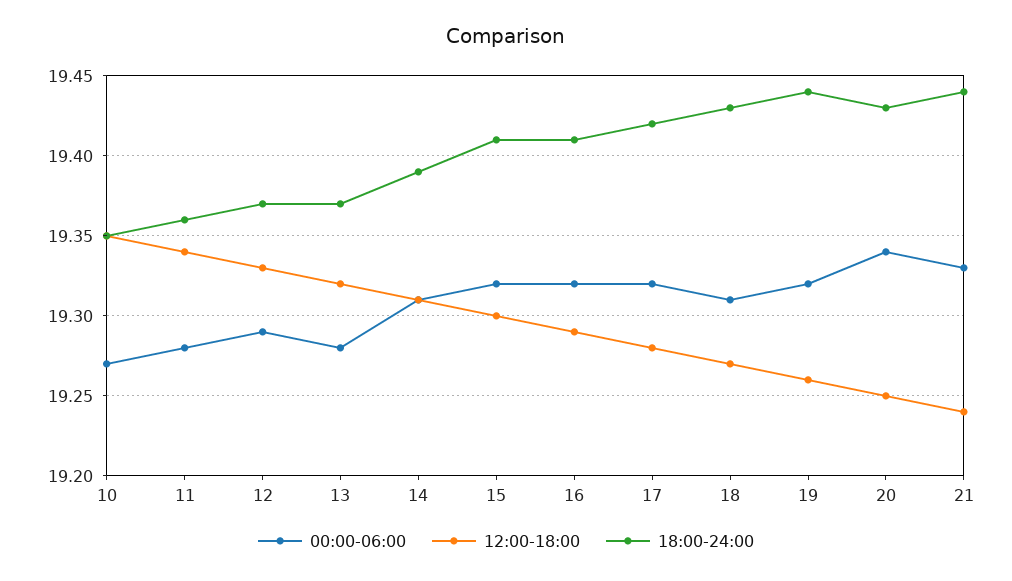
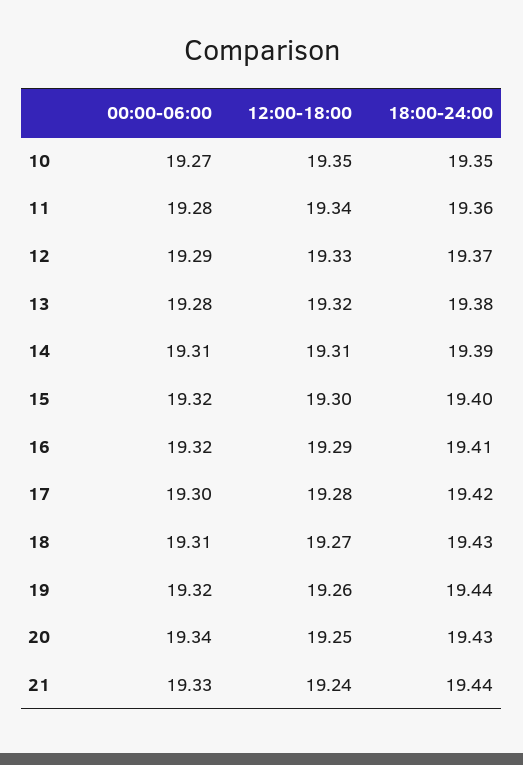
18:00-24:00, 13: 19.37 -> 19.38
18:00-24:00, 15: 19.41 -> 19.4
00:00-06:00, 17: 19.32 -> 19.3

